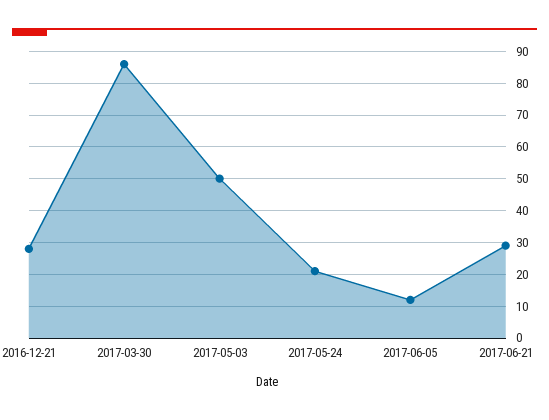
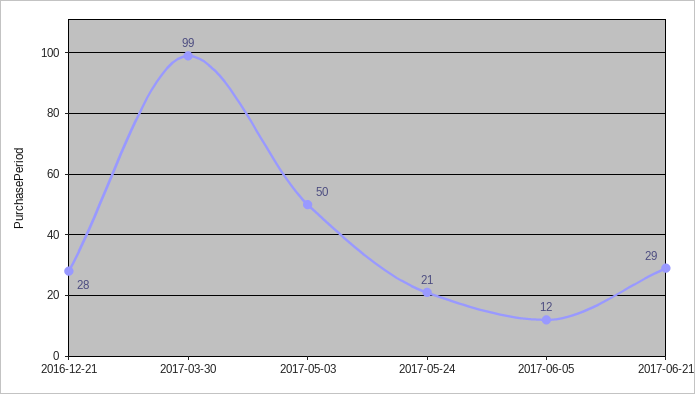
2017-03-30: 85 -> 99

